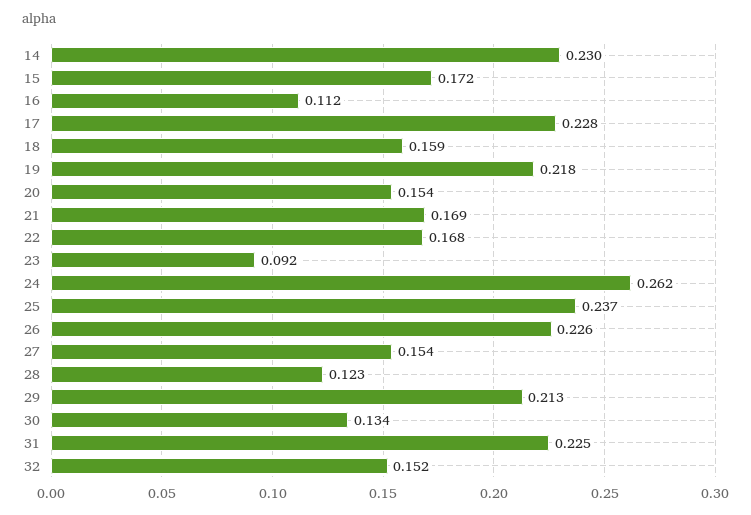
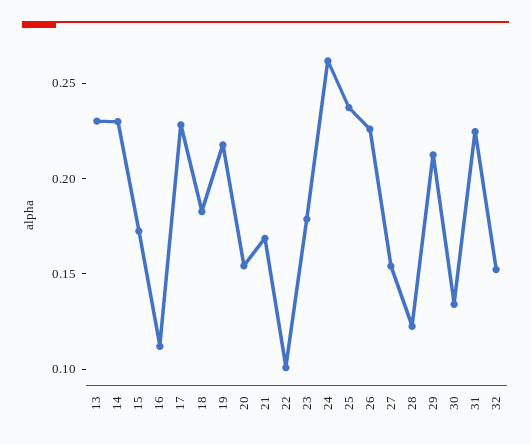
18: 0.159 -> 0.18
22: 0.168 -> 0.1
23: 0.092 -> 0.18
13: none -> 0.23

